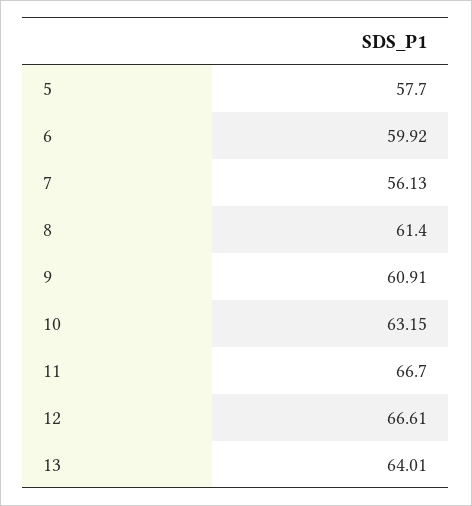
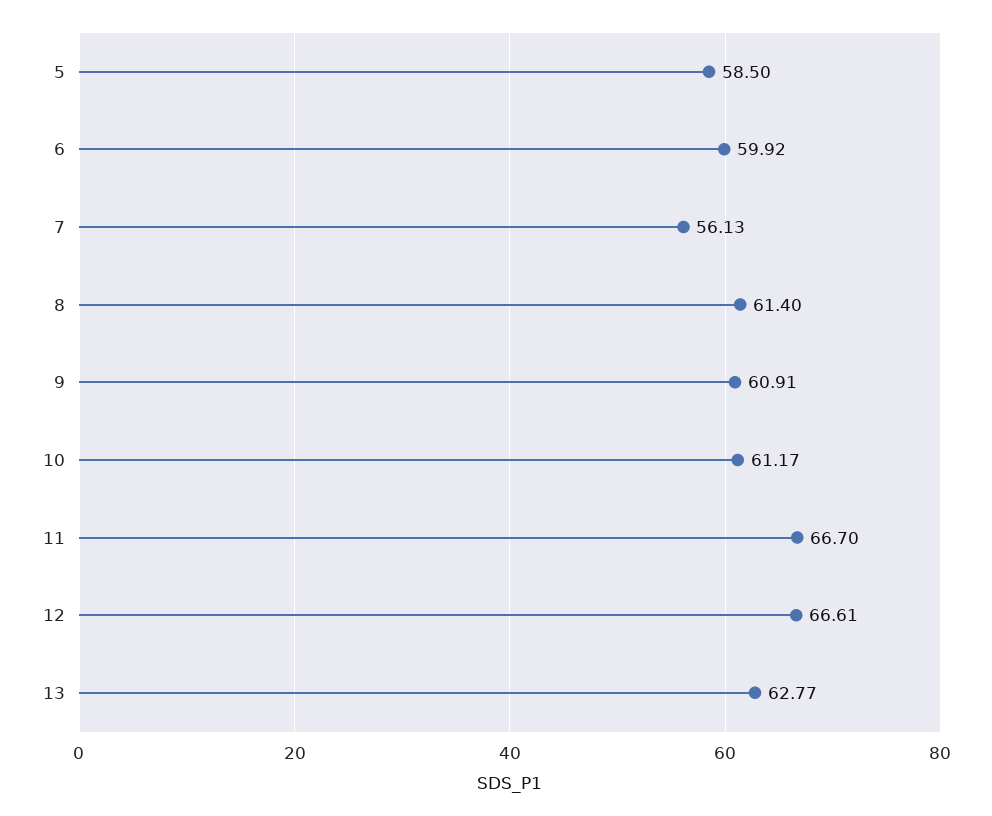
5: 57.7 -> 58.5
10: 63.15 -> 61.17
13: 64.01 -> 62.77

